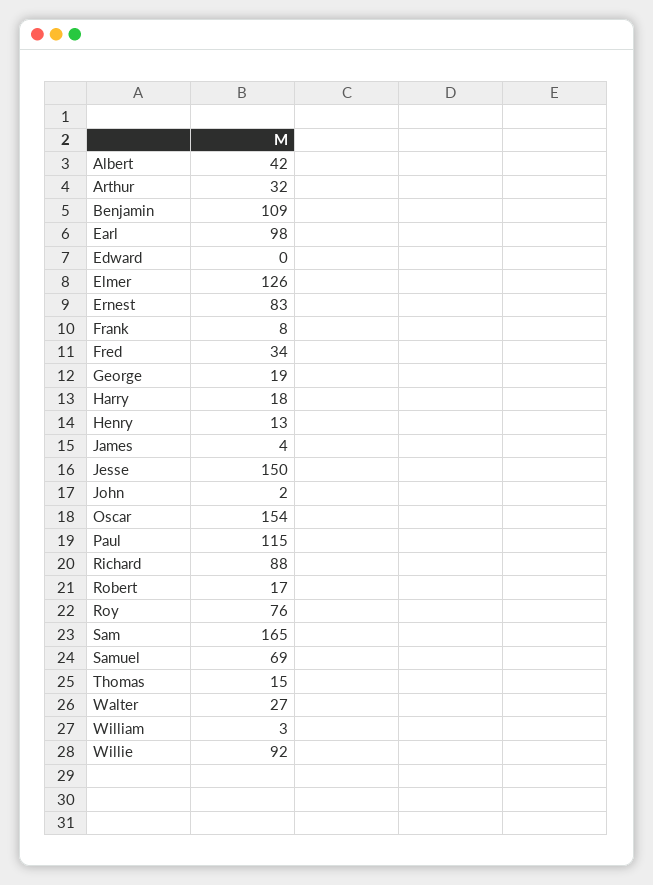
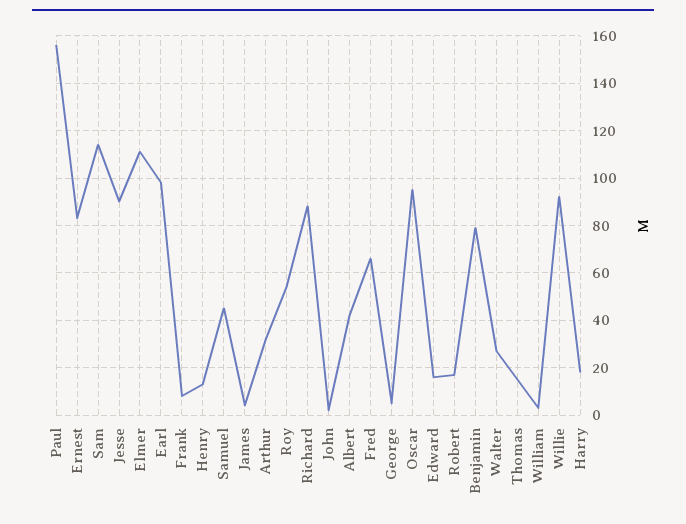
Benjamin: 109 -> 80
Edward: 0 -> 15
Elmer: 126 -> 110
Fred: 34 -> 65
George: 19 -> 5
Jesse: 150 -> 90
Oscar: 154 -> 95
Paul: 115 -> 155
Roy: 76 -> 55
Sam: 165 -> 115
Samuel: 69 -> 45

